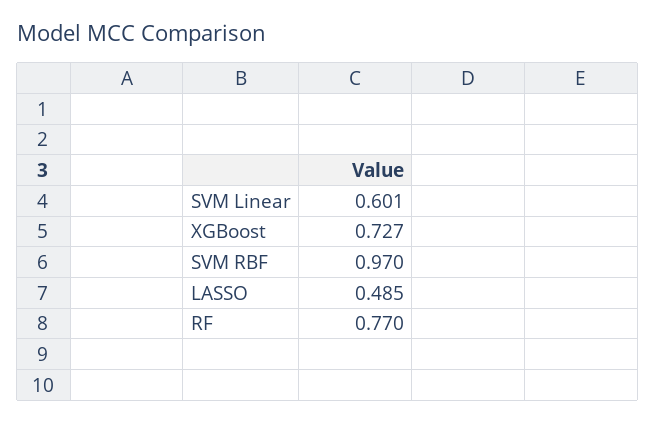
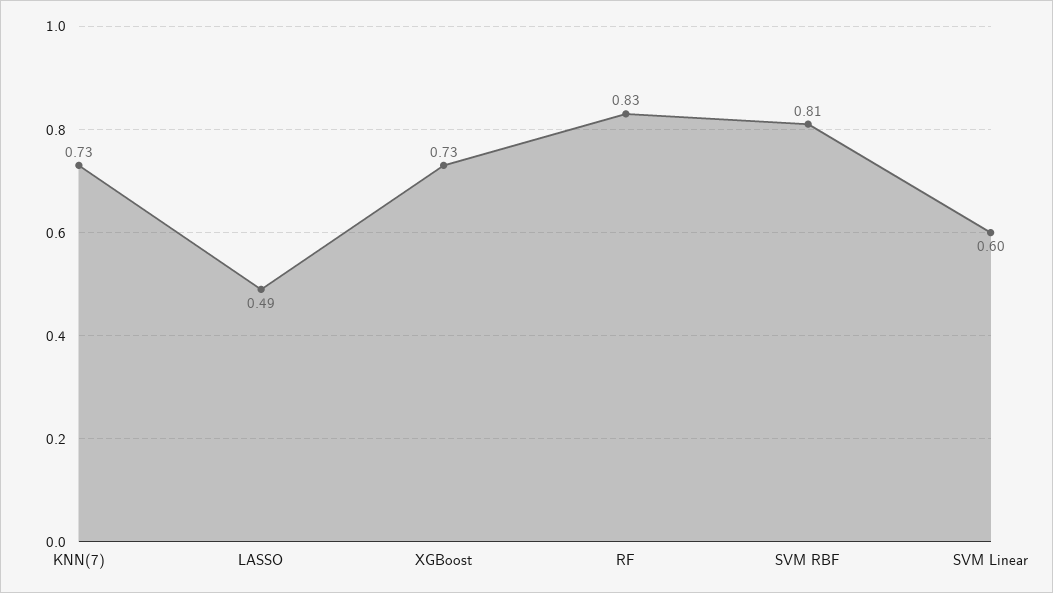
SVM RBF: 0.97 -> 0.81
RF: 0.77 -> 0.83
KNN(7): none -> 0.73

